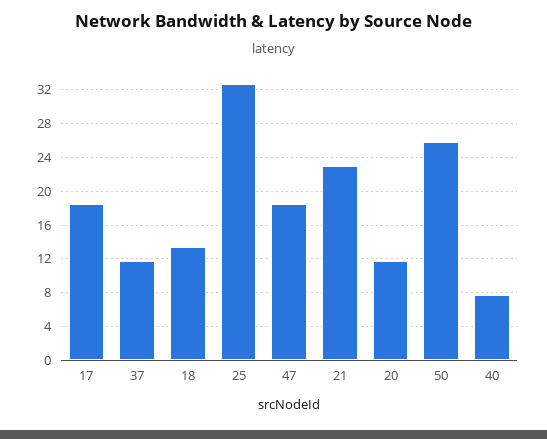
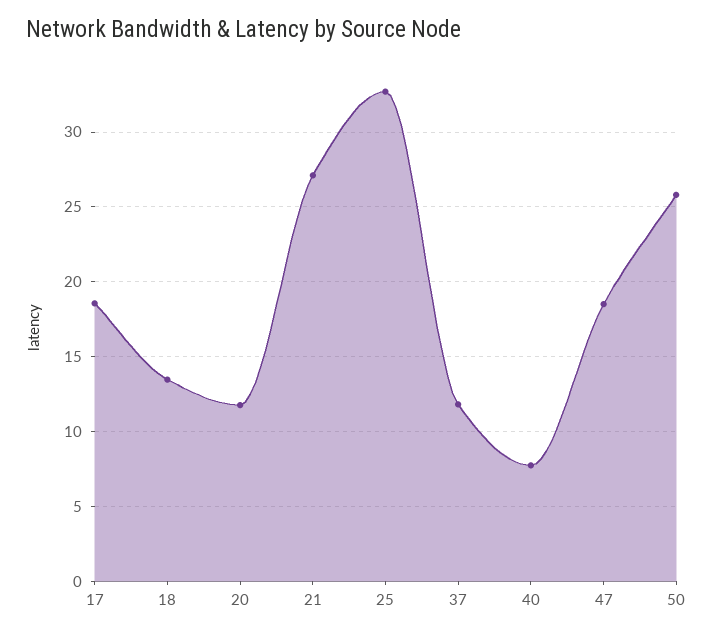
21: 23 -> 27

